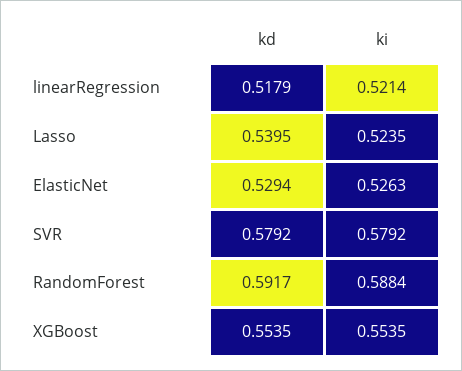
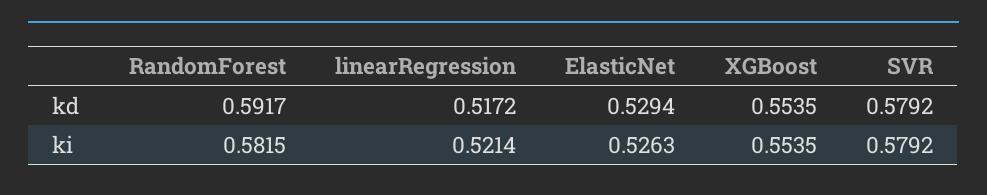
kd, linearRegression: 0.5179 -> 0.5172
kd, Lasso: 0.5395 -> none
ki, Lasso: 0.5235 -> none
ki, RandomForest: 0.5884 -> 0.5815

